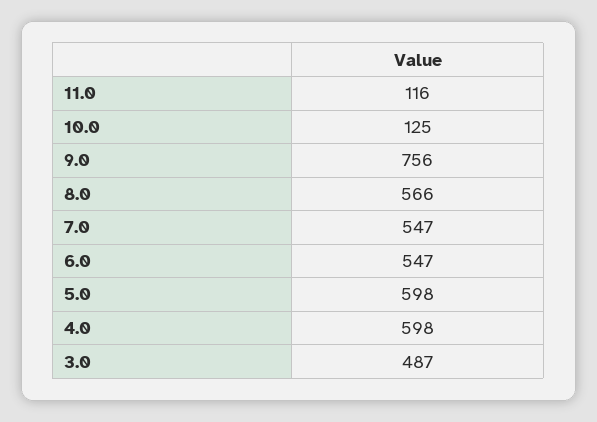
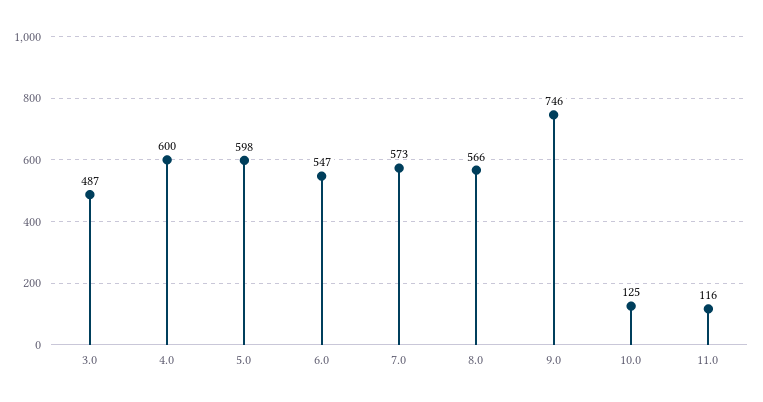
9.0: 756 -> 746
7.0: 547 -> 573
4.0: 598 -> 600

